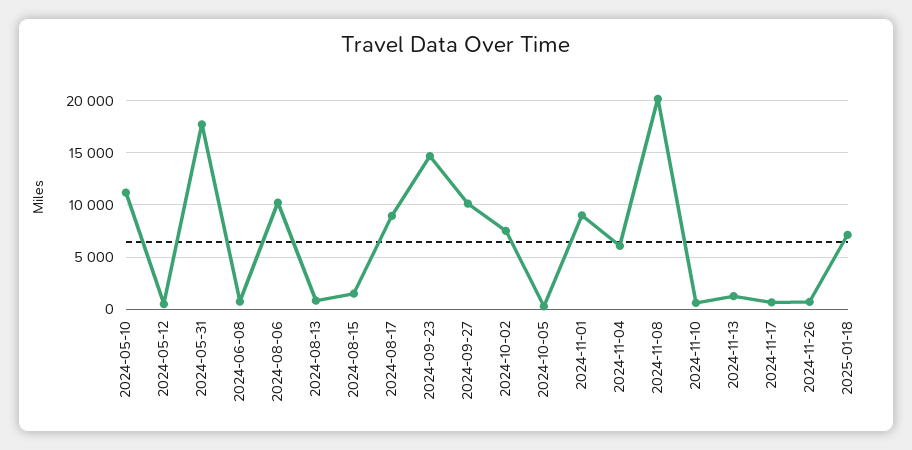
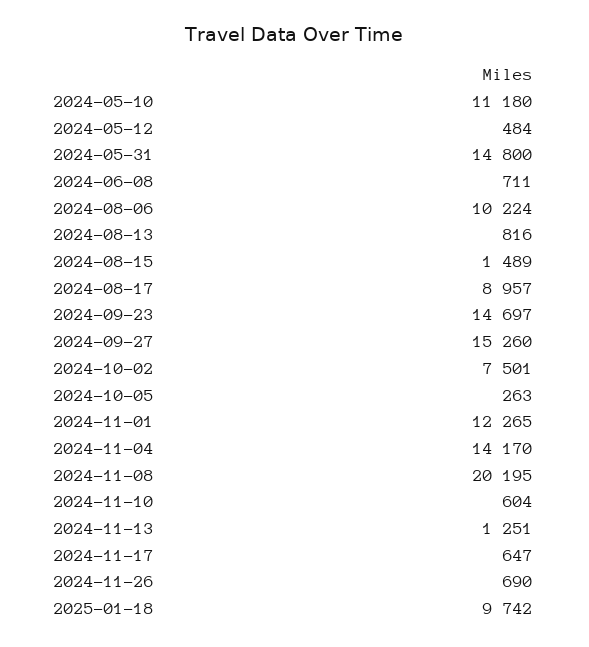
2024-05-31: 18000 -> 14800
2024-09-27: 10000 -> 15260
2024-11-01: 9000 -> 12265
2024-11-04: 6000 -> 14170
2025-01-18: 7000 -> 9742

